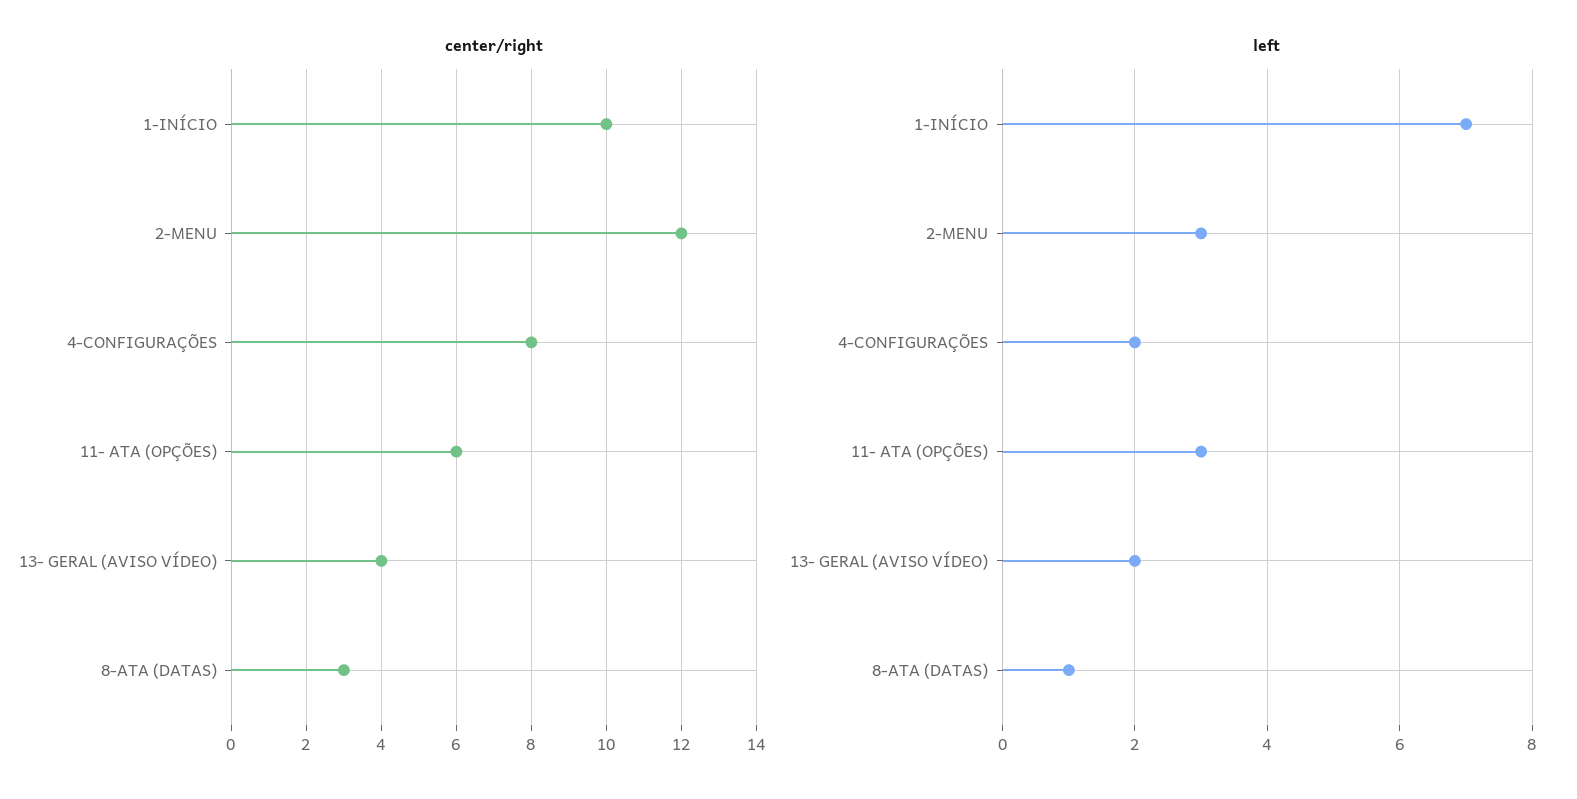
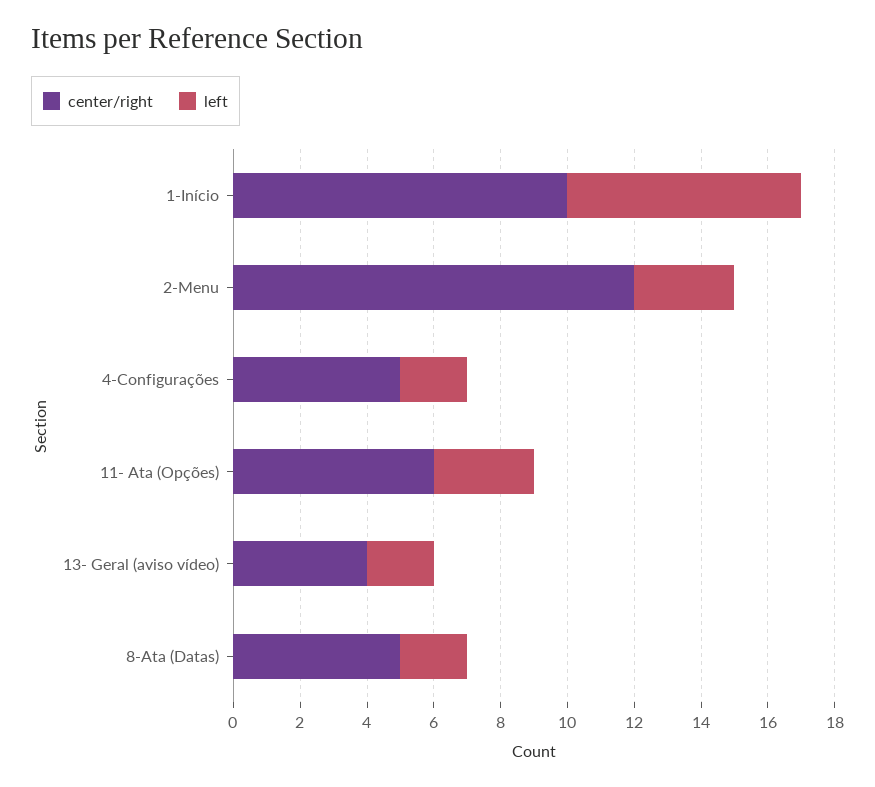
center/right, 4-CONFIGURAÇÕES: 8 -> 5
center/right, 8-ATA (DATAS): 3 -> 5
left, 8-ATA (DATAS): 1 -> 2

